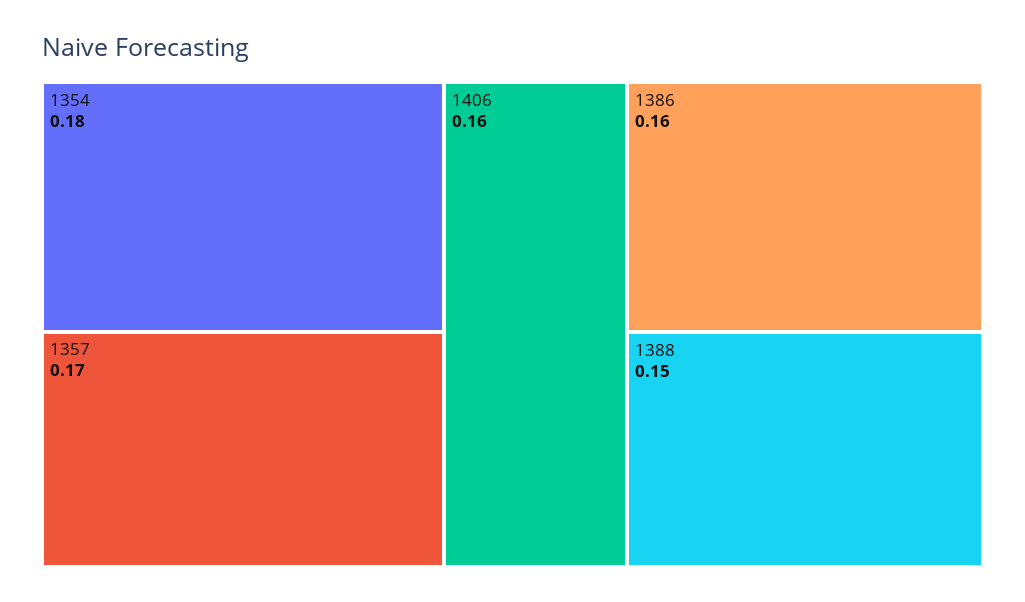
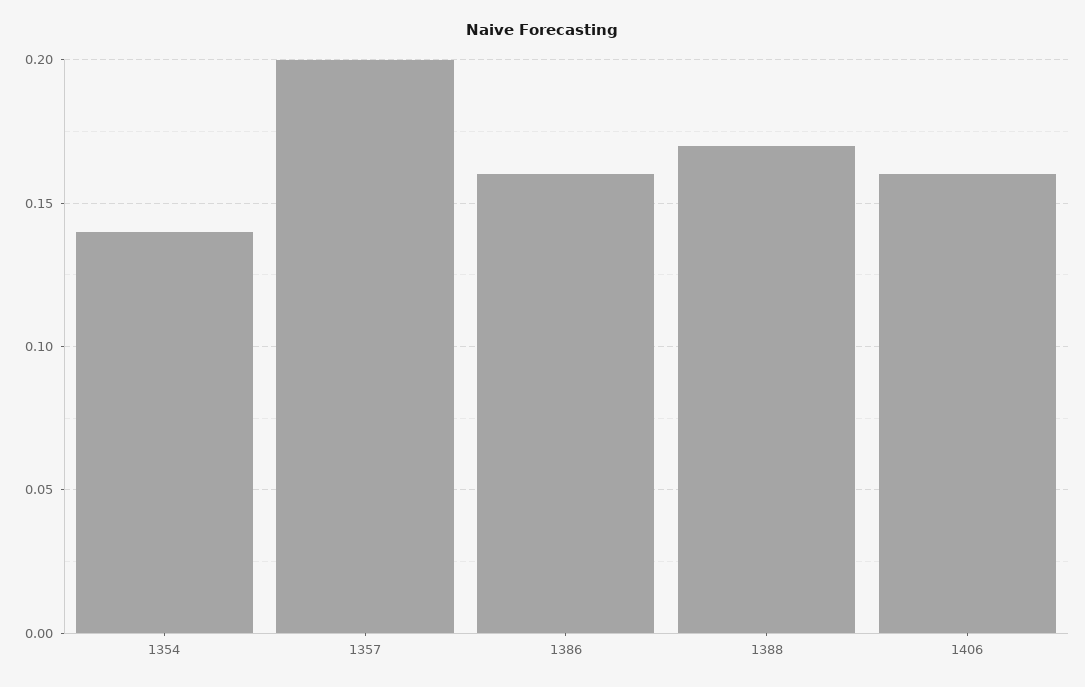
1354: 0.18 -> 0.14
1357: 0.17 -> 0.2
1388: 0.15 -> 0.17

